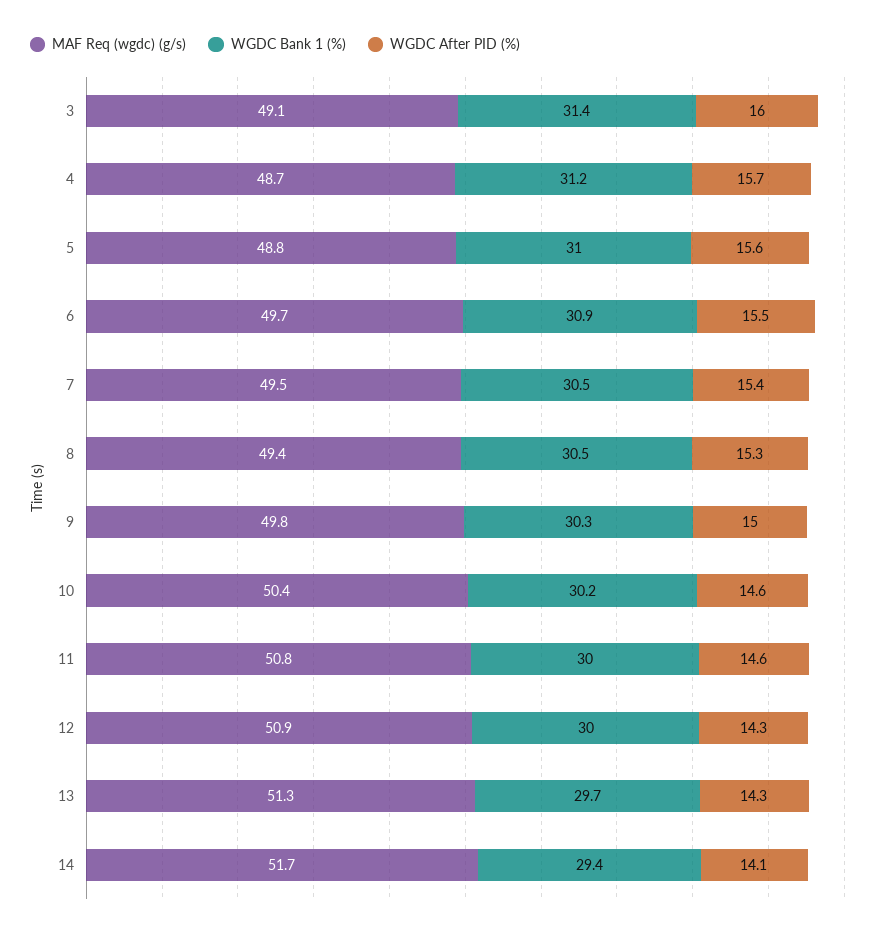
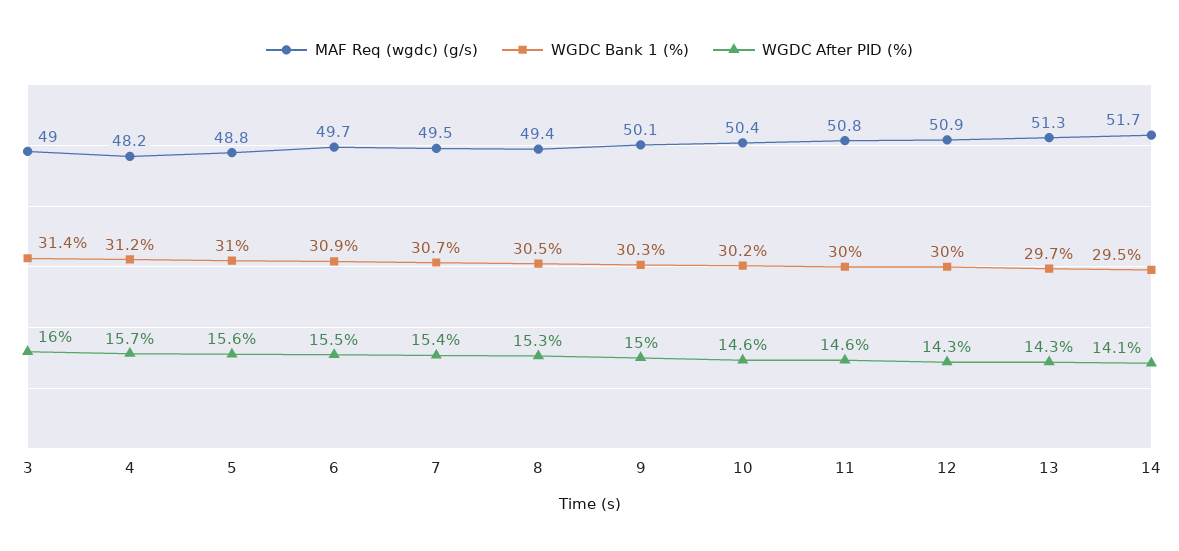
MAF Req (wgdc) (g/s), 3: 49.1 -> 49
MAF Req (wgdc) (g/s), 4: 48.7 -> 48.2
WGDC Bank 1 (%), 7: 30.5 -> 30.7
MAF Req (wgdc) (g/s), 9: 49.8 -> 50.1
WGDC Bank 1 (%), 14: 29.4 -> 29.5

